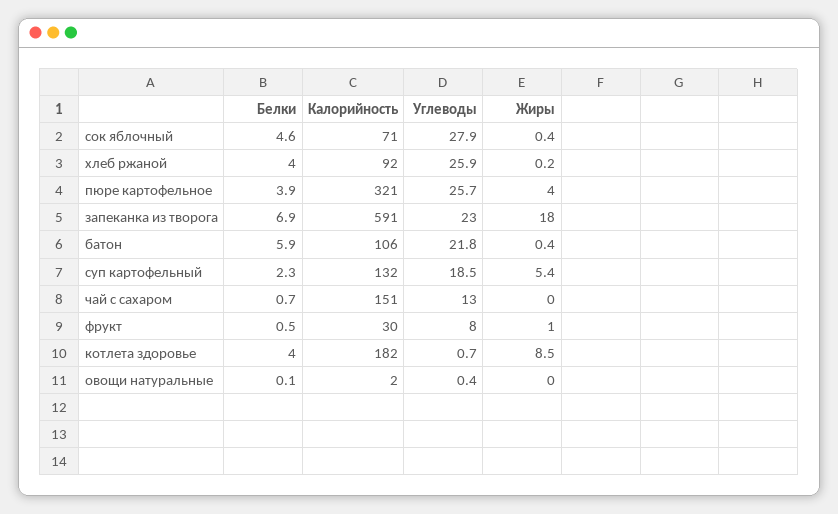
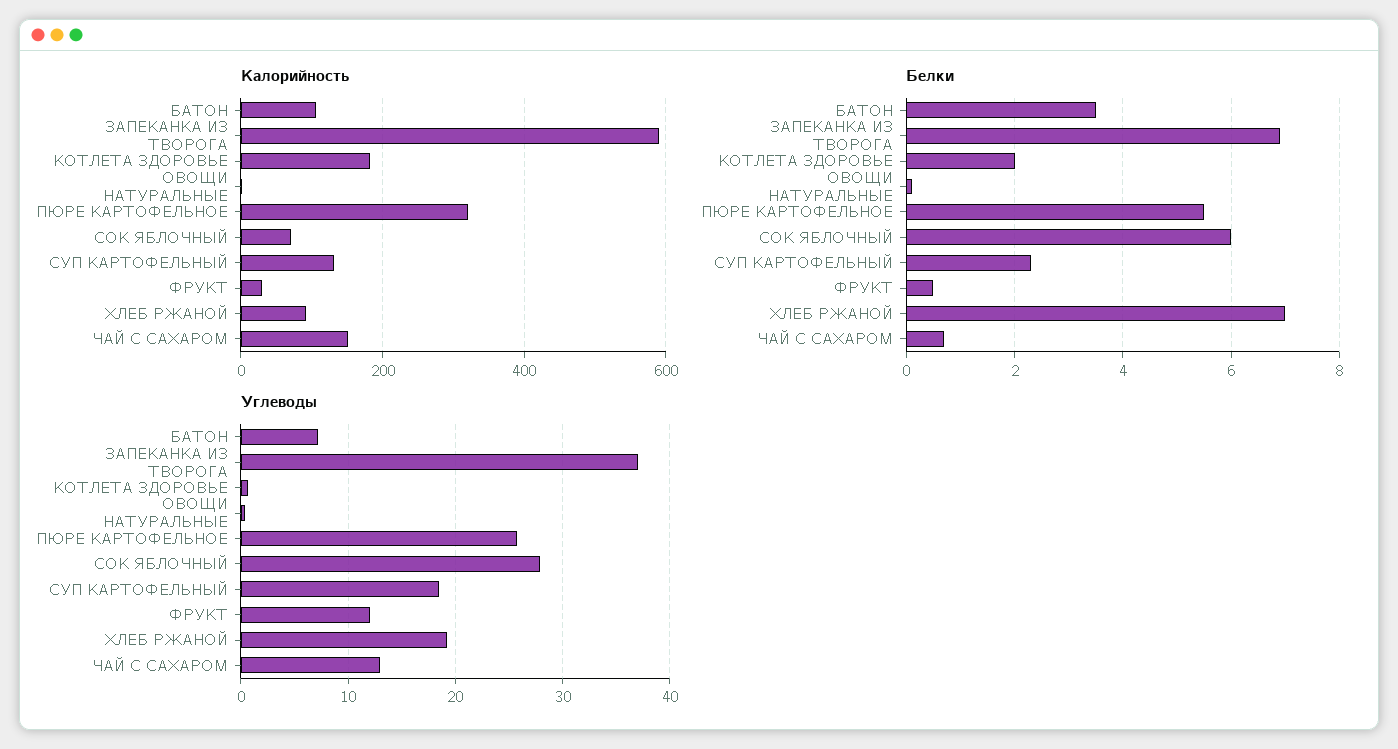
Белки, сок яблочный: 4.6 -> 6
Жиры, сок яблочный: 0.4 -> none
Белки, хлеб ржаной: 4 -> 7
Углеводы, хлеб ржаной: 25.9 -> 19
Жиры, хлеб ржаной: 0.2 -> none
Белки, пюре картофельное: 3.9 -> 5.5
Жиры, пюре картофельное: 4 -> none
Углеводы, запеканка из творога: 23 -> 37
Жиры, запеканка из творога: 18 -> none
Белки, батон: 5.9 -> 3.5
Углеводы, батон: 21.8 -> 7
Жиры, батон: 0.4 -> none
Жиры, суп картофельный: 5.4 -> none
Жиры, чай с сахаром: 0 -> none
Углеводы, фрукт: 8 -> 12
Жиры, фрукт: 1 -> none
Белки, котлета здоровье: 4 -> 2
Жиры, котлета здоровье: 8.5 -> none
Жиры, овощи натуральные: 0 -> none

